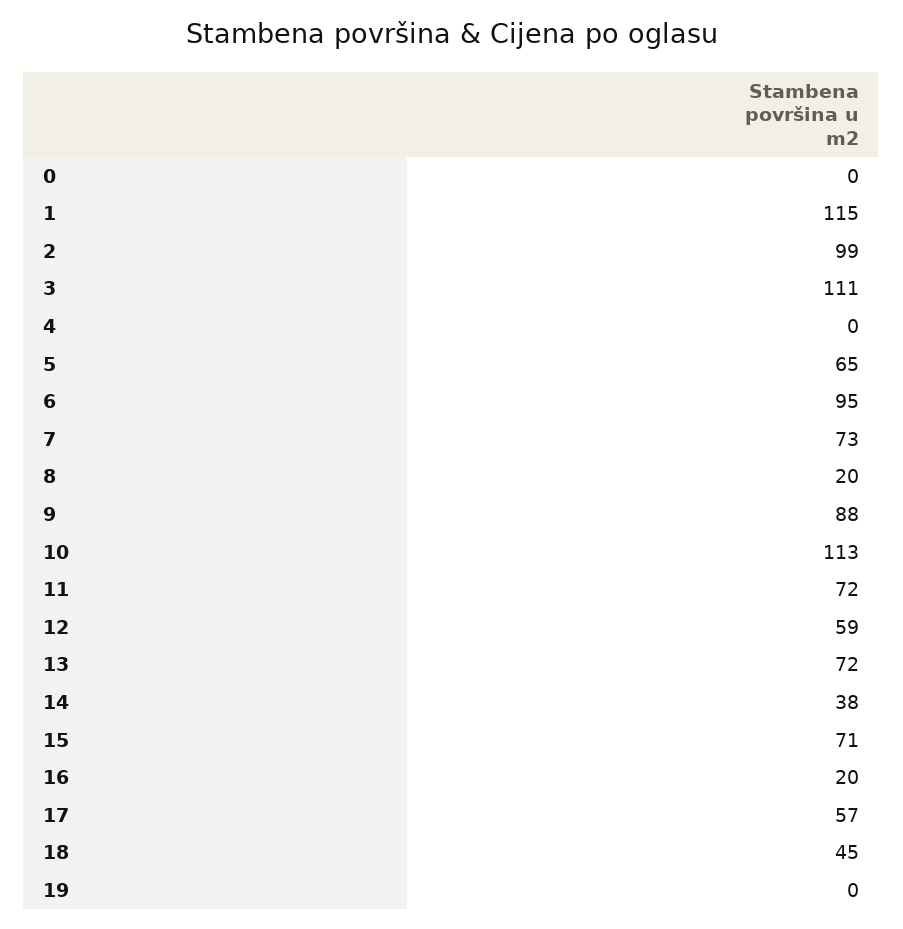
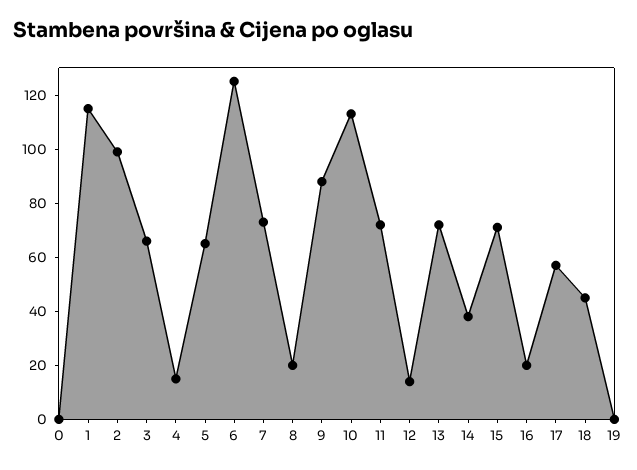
3: 111 -> 65
4: 0 -> 15
6: 95 -> 125
12: 59 -> 15

